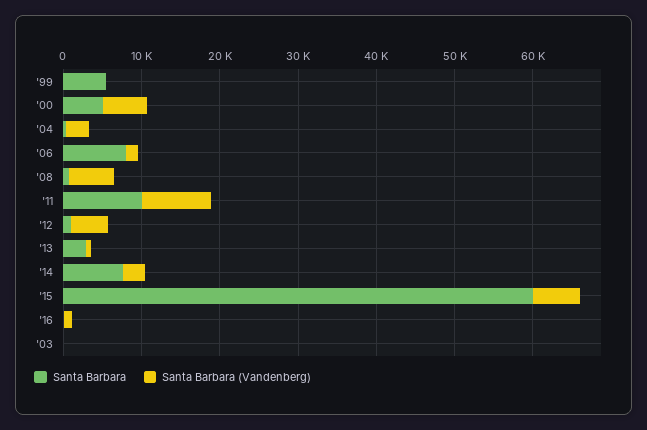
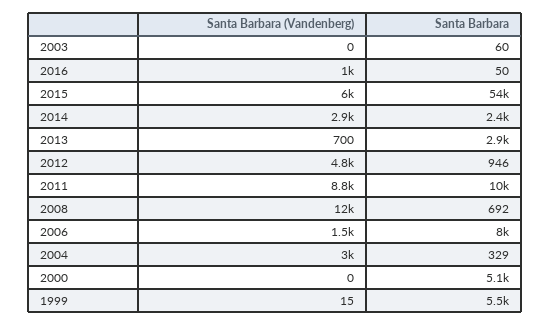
Santa Barbara (Vandenberg), '00: 6000 -> 0
Santa Barbara (Vandenberg), '08: 6000 -> 12000
Santa Barbara, '14: 8000 -> 2400
Santa Barbara, '15: 60000 -> 54000

